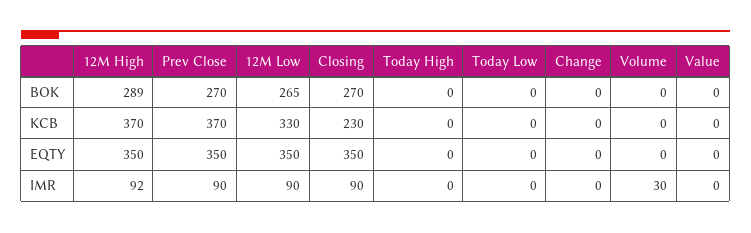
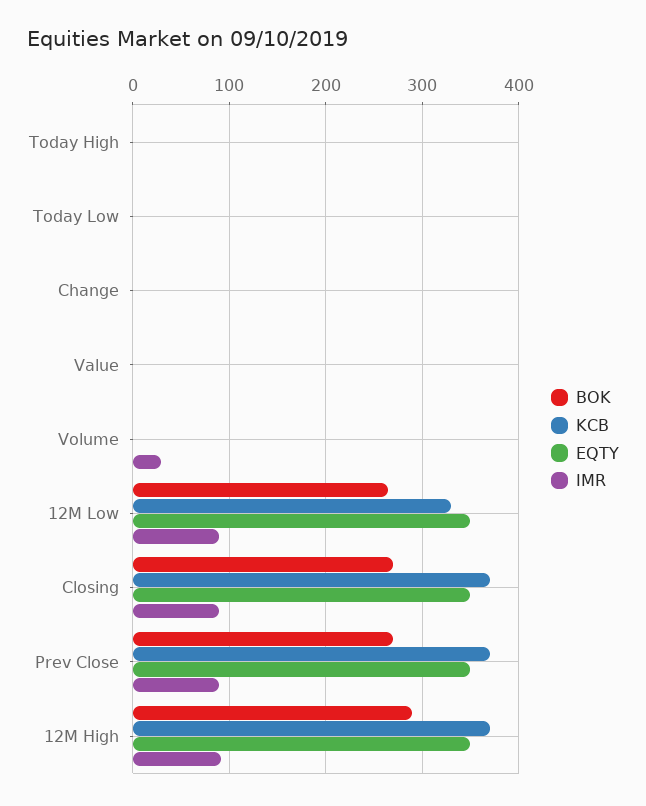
KCB, Closing: 230 -> 370

